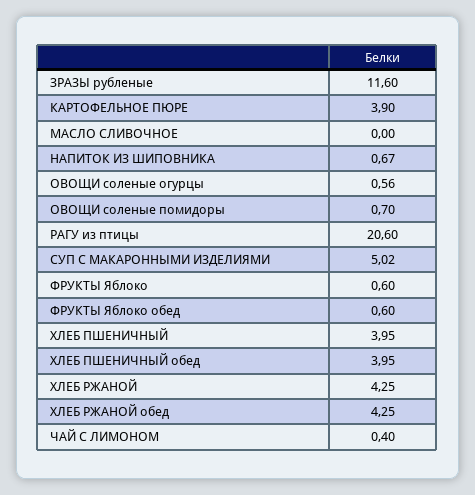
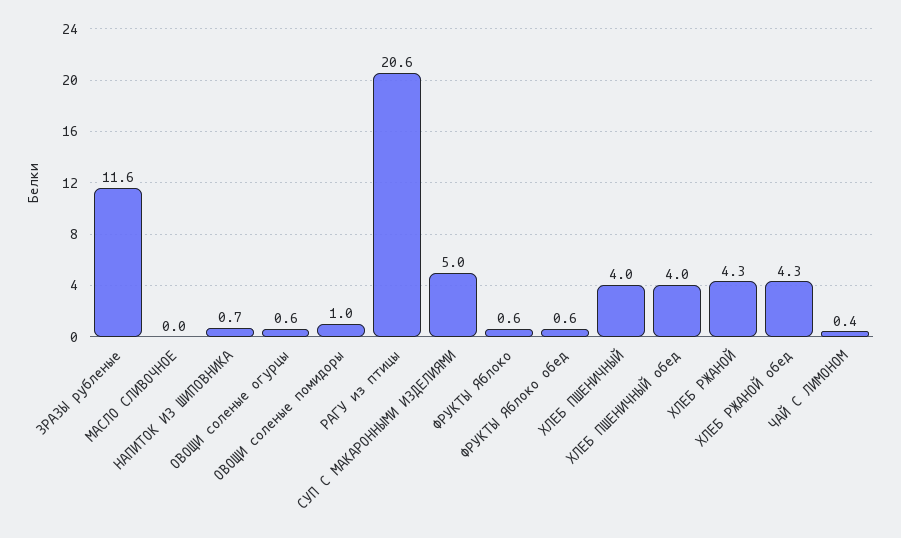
КАРТОФЕЛЬНОЕ ПЮРЕ: 3.9 -> none
ОВОЩИ соленые помидоры: 0.7 -> 1

